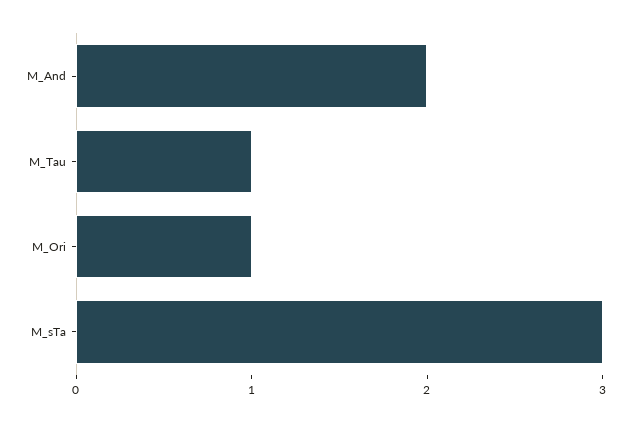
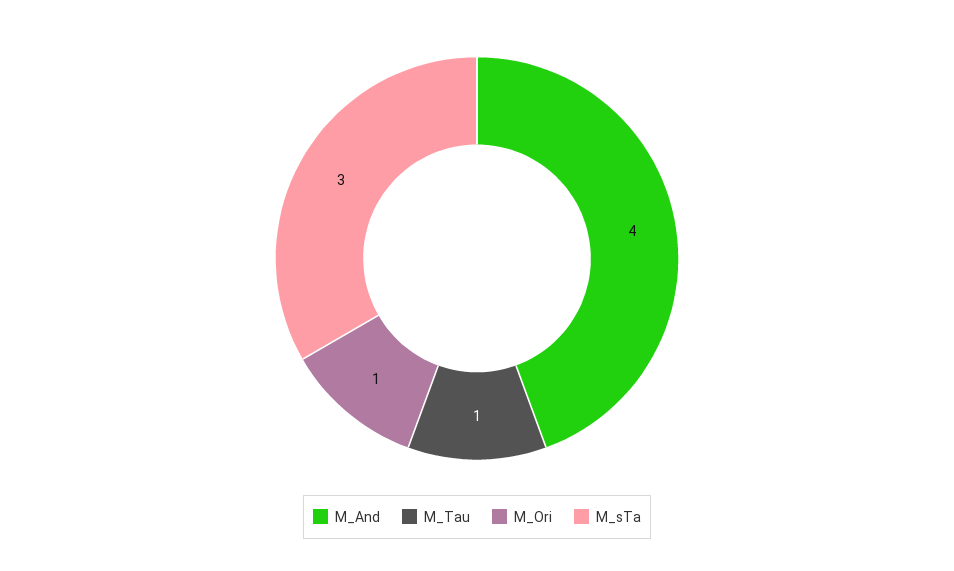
M_And: 2 -> 4

